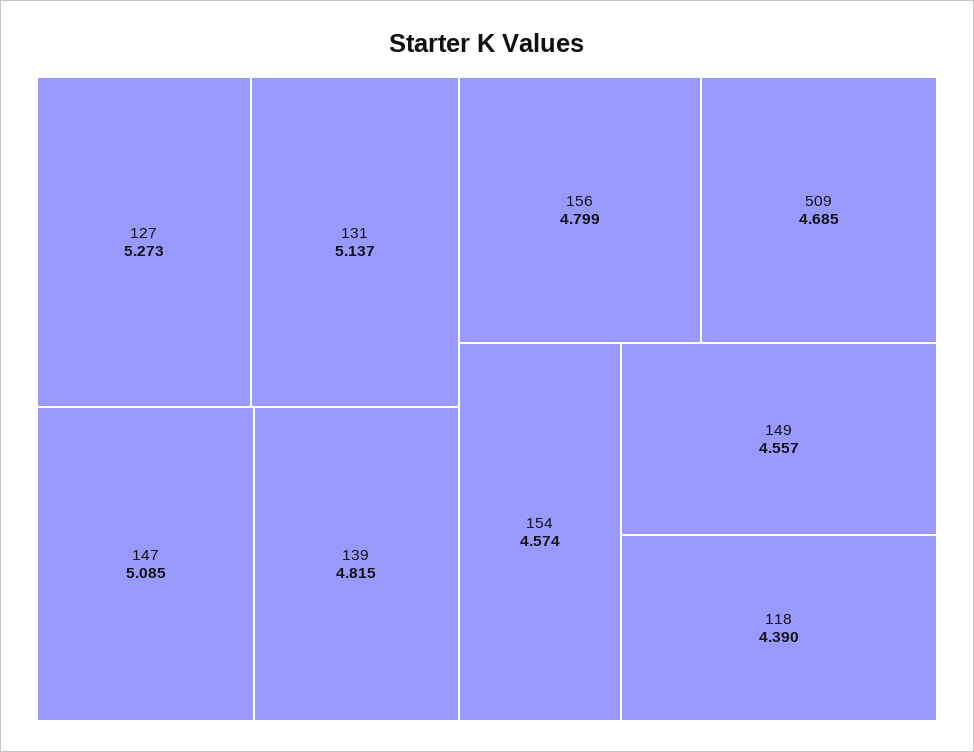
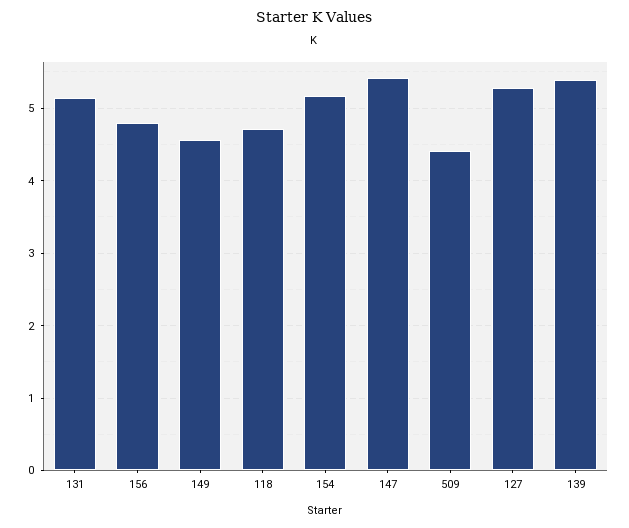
147: 5.085 -> 5.4
139: 4.815 -> 5.4
509: 4.685 -> 4.4
154: 4.574 -> 5.2
118: 4.39 -> 4.7

